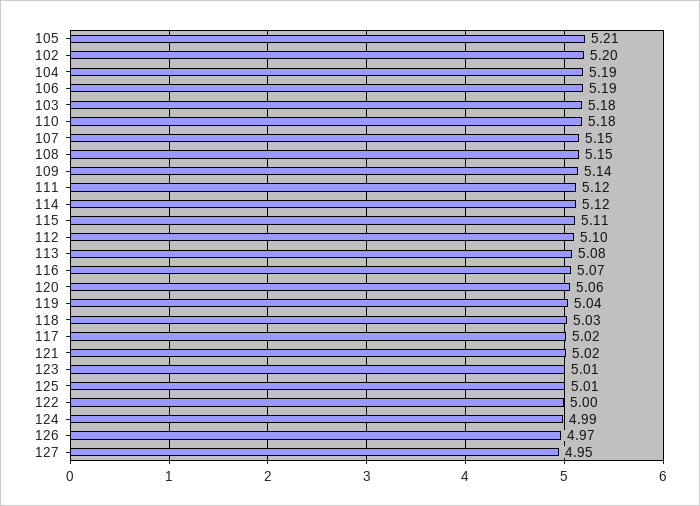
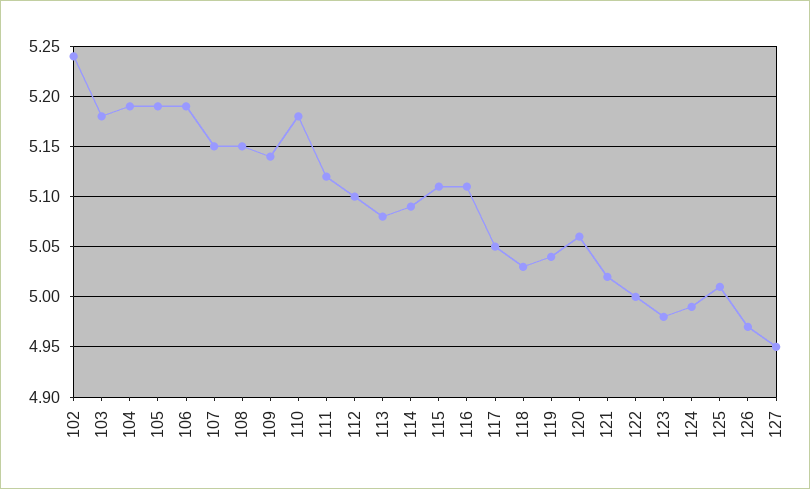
105: 5.21 -> 5.19
102: 5.2 -> 5.24
114: 5.12 -> 5.09
116: 5.07 -> 5.11
117: 5.02 -> 5.05
123: 5.01 -> 4.98

